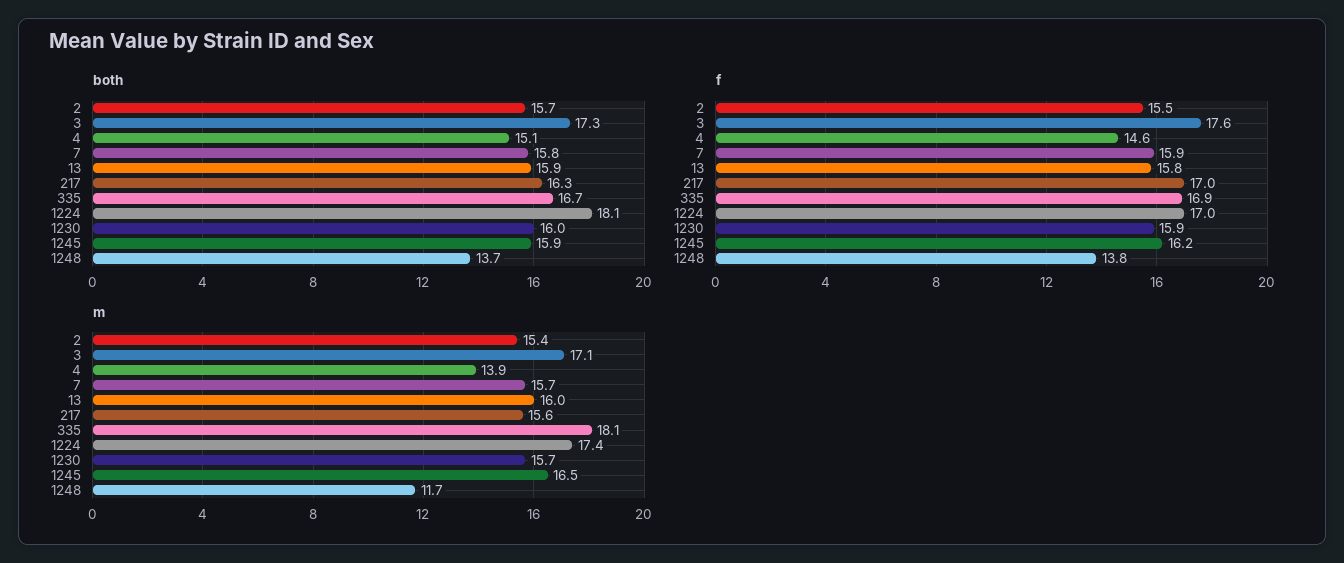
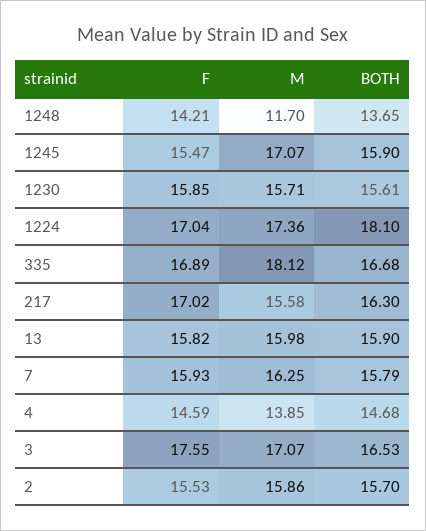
both, 3: 17.3 -> 16.53
both, 4: 15.1 -> 14.68
both, 1230: 16 -> 15.61
f, 1245: 16.2 -> 15.47
f, 1248: 13.8 -> 14.21
m, 2: 15.4 -> 15.86
m, 7: 15.7 -> 16.25
m, 1245: 16.5 -> 17.07

